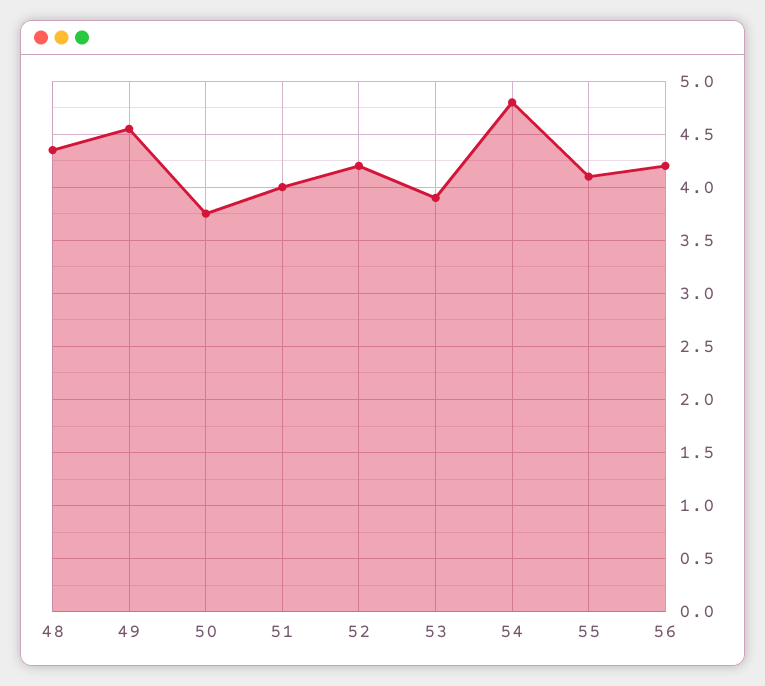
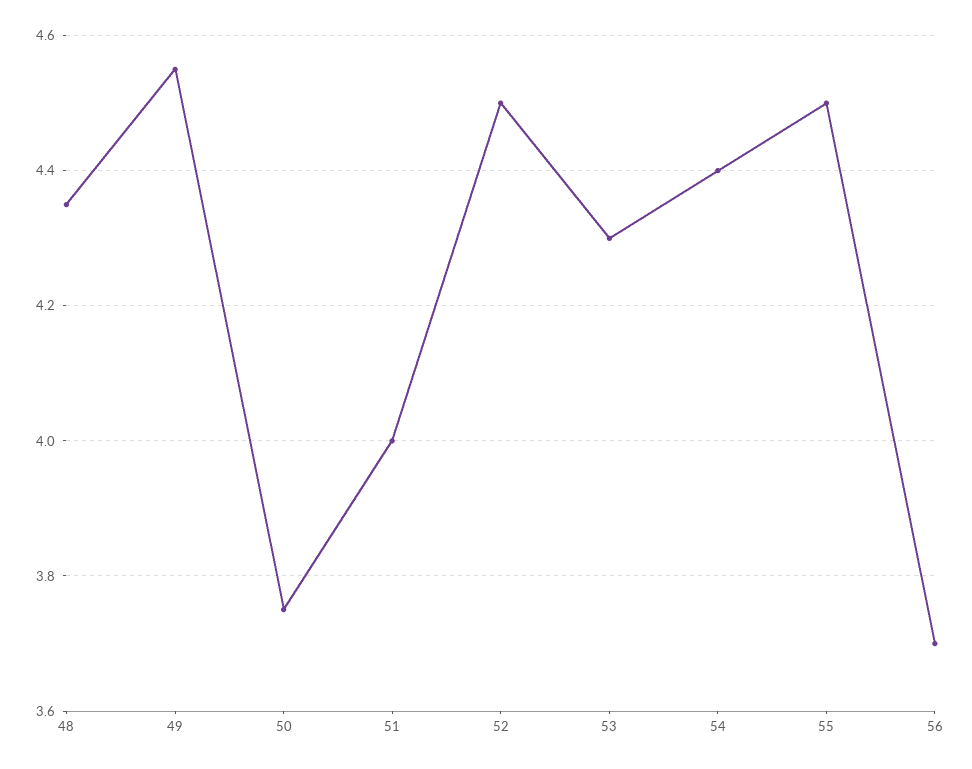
52: 4.2 -> 4.5
53: 3.9 -> 4.3
54: 4.8 -> 4.4
55: 4.1 -> 4.5
56: 4.2 -> 3.7

